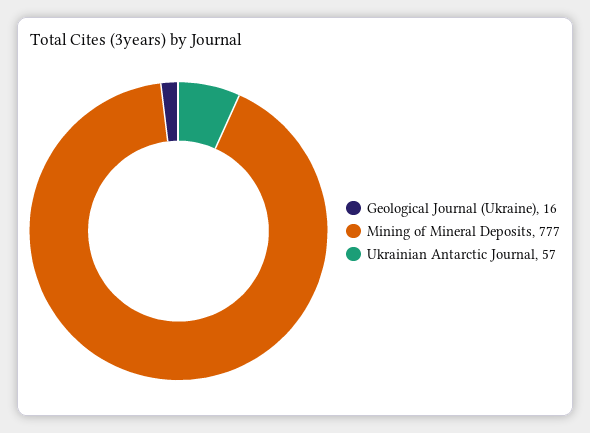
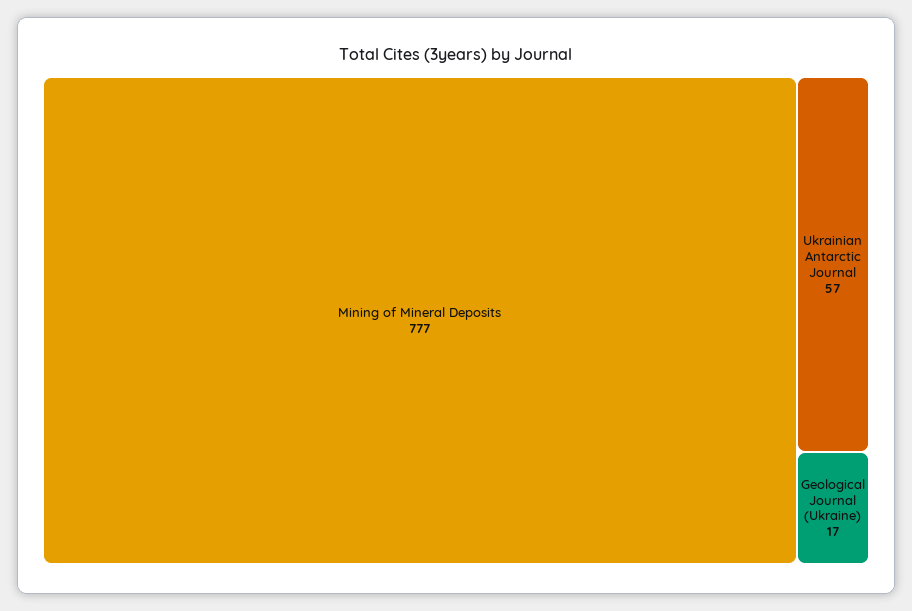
Geological Journal (Ukraine): 16 -> 17

